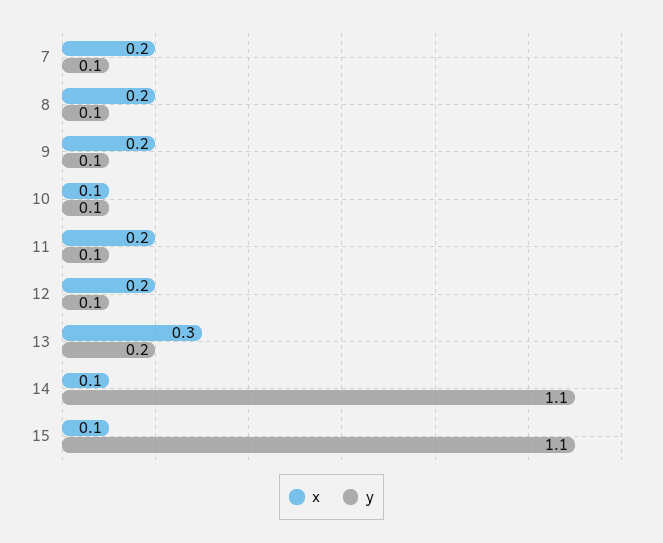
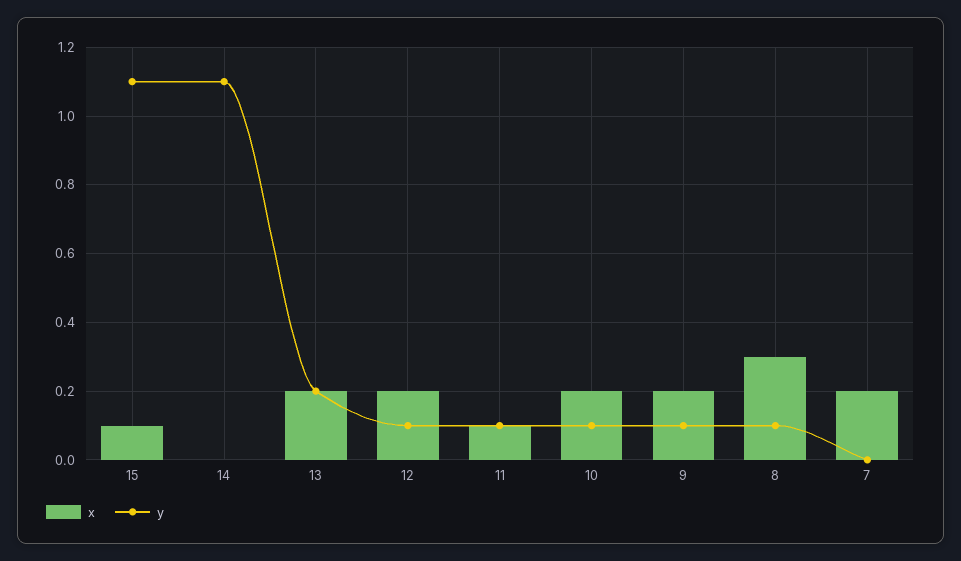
y, 7: 0.1 -> 0
x, 8: 0.2 -> 0.3
x, 10: 0.1 -> 0.2
x, 11: 0.2 -> 0.1
x, 13: 0.3 -> 0.2
x, 14: 0.1 -> 0

